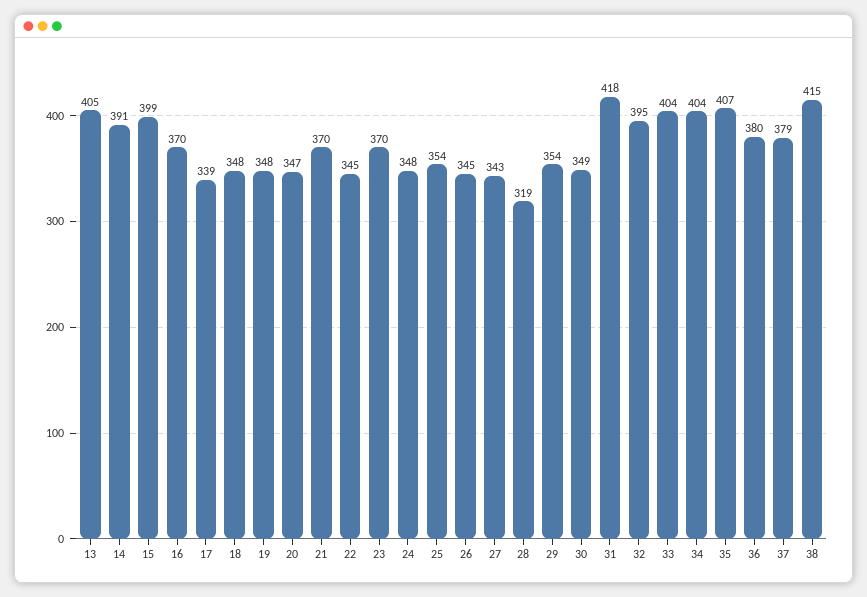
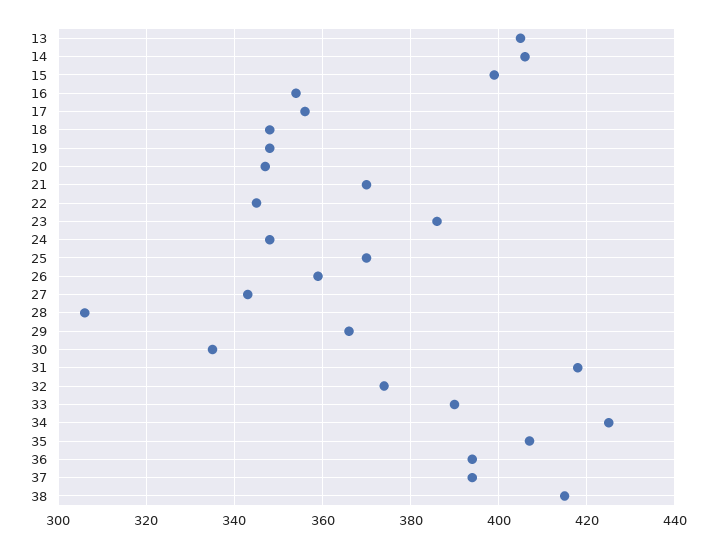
14: 391 -> 405
16: 370 -> 355
17: 339 -> 355
23: 370 -> 385
25: 354 -> 370
26: 345 -> 360
28: 319 -> 305
29: 354 -> 365
30: 349 -> 335
32: 395 -> 375
33: 404 -> 390
34: 404 -> 425
36: 380 -> 395
37: 379 -> 395

